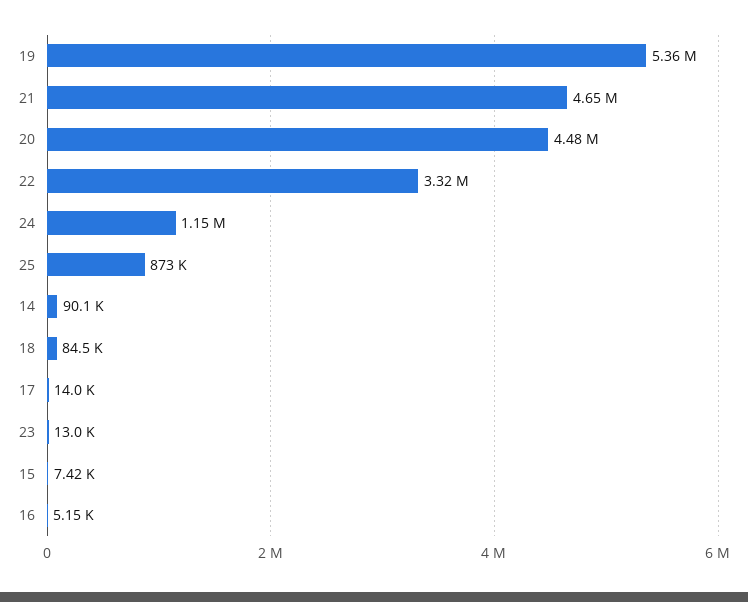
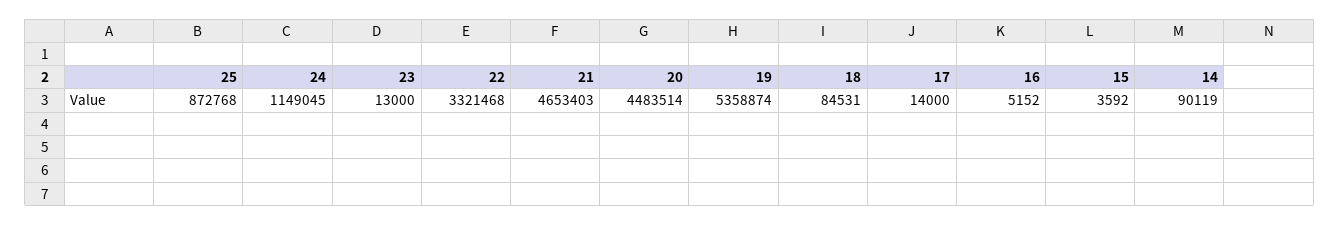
15: 7420 -> 3592

